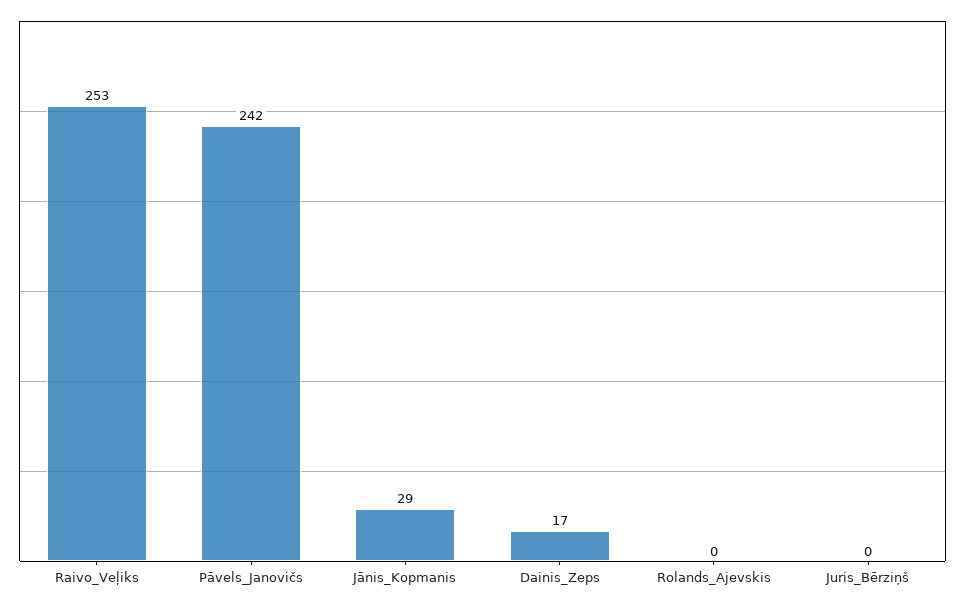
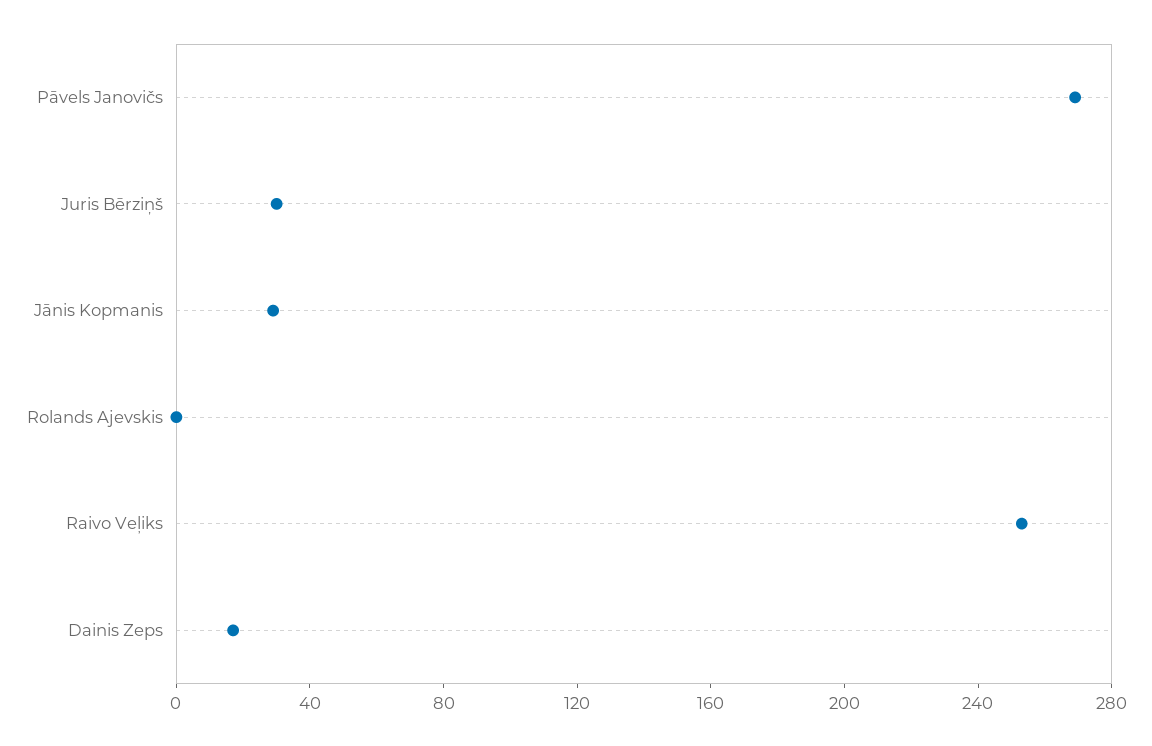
Pāvels_Janovičs: 242 -> 270
Juris_Bērziņš: 0 -> 30

